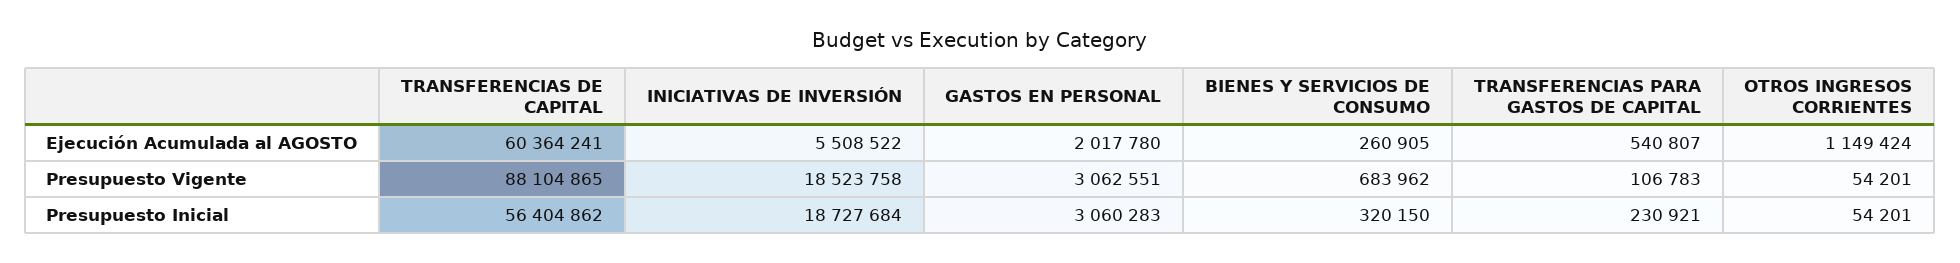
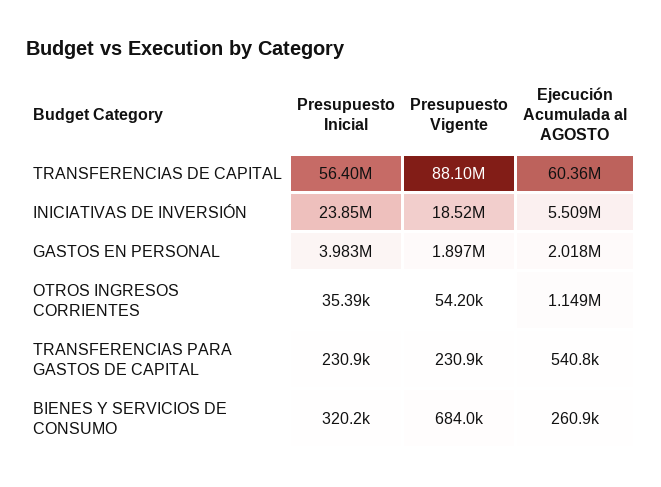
GASTOS EN PERSONAL, Presupuesto Vigente: 3062551 -> 1897000
TRANSFERENCIAS PARA GASTOS DE CAPITAL, Presupuesto Vigente: 106783 -> 230900
INICIATIVAS DE INVERSIÓN, Presupuesto Inicial: 18727684 -> 23850000
GASTOS EN PERSONAL, Presupuesto Inicial: 3060283 -> 3983000
OTROS INGRESOS CORRIENTES, Presupuesto Inicial: 54201 -> 35390

